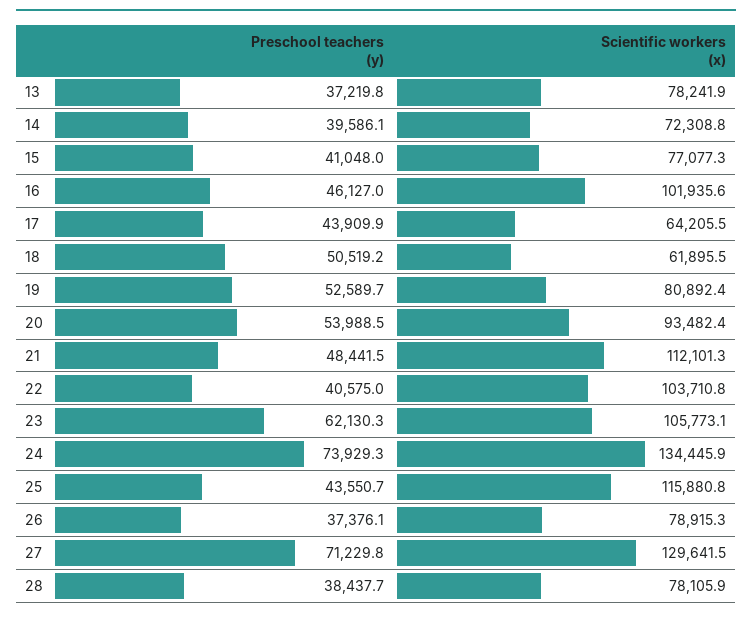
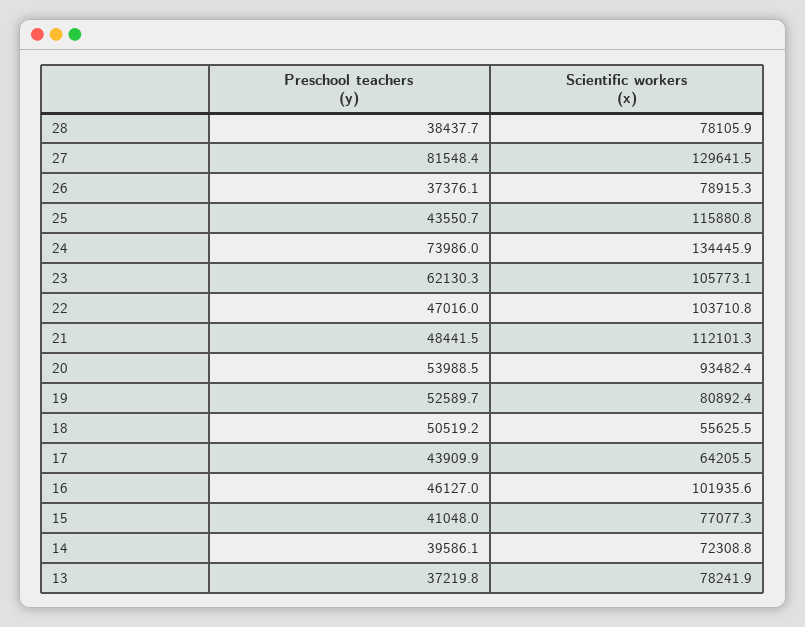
Scientific workers (x), 18: 61895.5 -> 55625.5
Preschool teachers (y), 22: 40575 -> 47016
Preschool teachers (y), 24: 73929.3 -> 73986
Preschool teachers (y), 27: 71229.8 -> 81548.4

